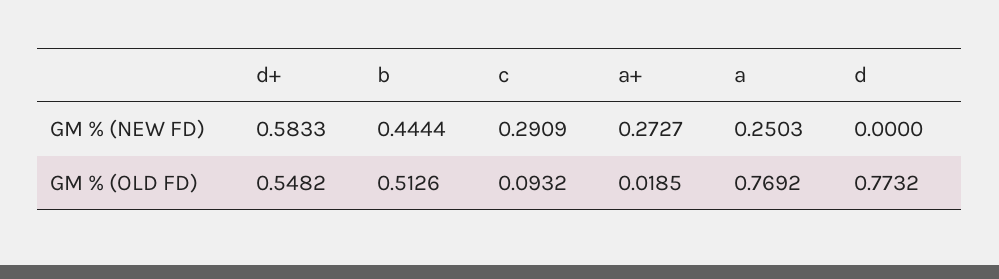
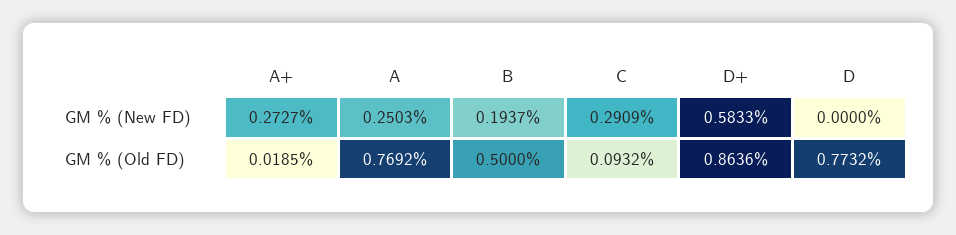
b, GM % (NEW FD): 0.4444 -> 0.1937
d+, GM % (OLD FD): 0.5482 -> 0.8636
b, GM % (OLD FD): 0.5126 -> 0.5

